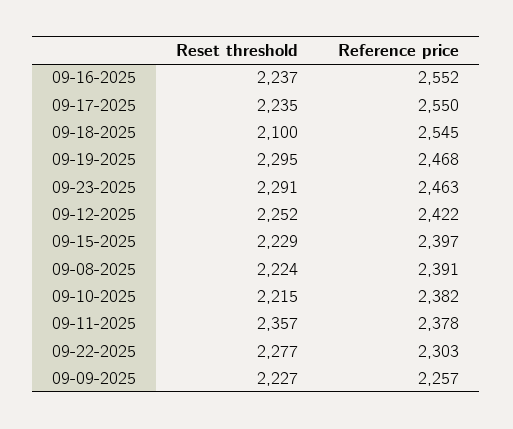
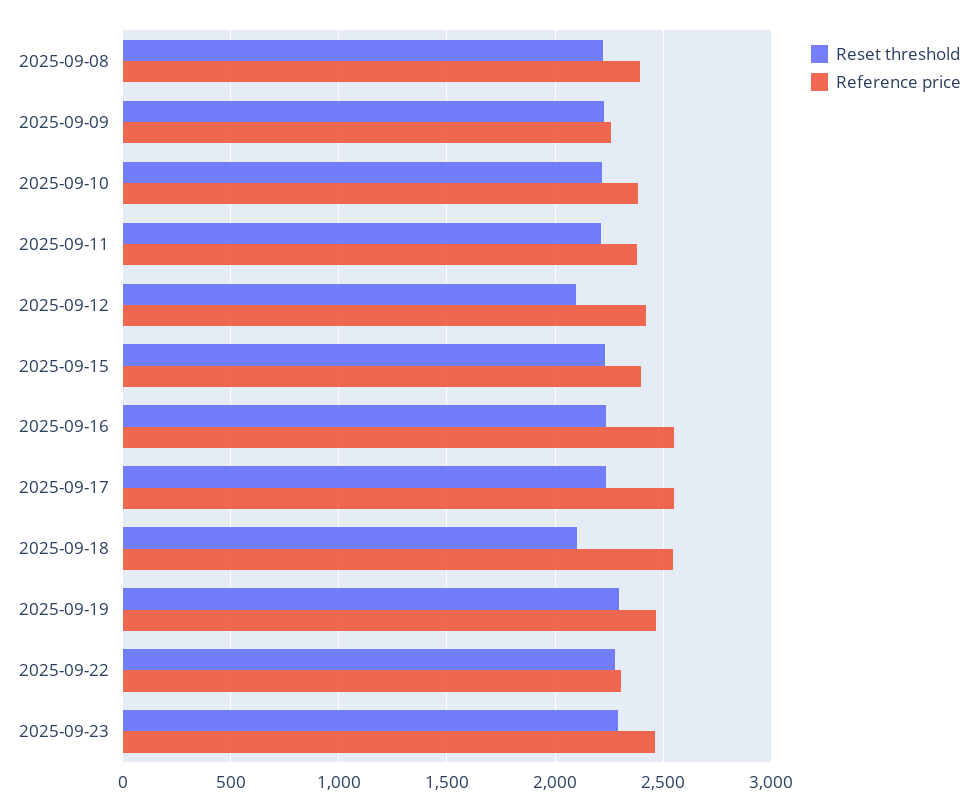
Reset threshold, 09-12-2025: 2252 -> 2100
Reset threshold, 09-11-2025: 2357 -> 2200

